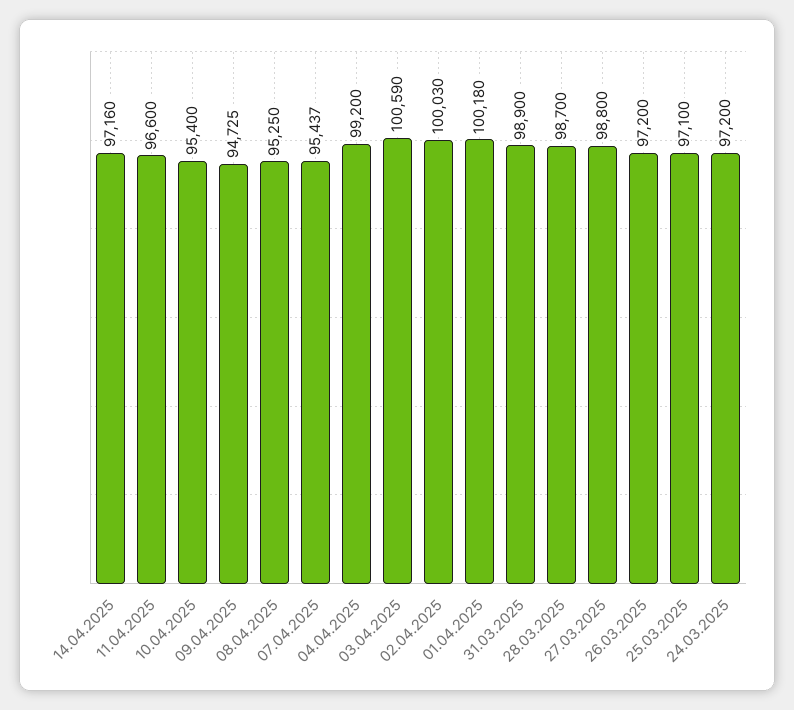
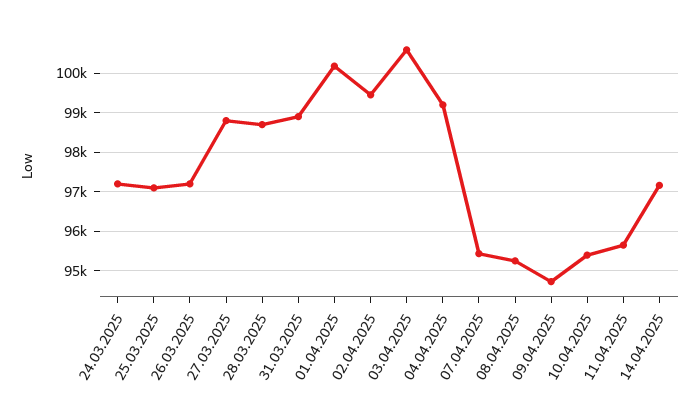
11.04.2025: 96600 -> 95600
02.04.2025: 100030 -> 99400

